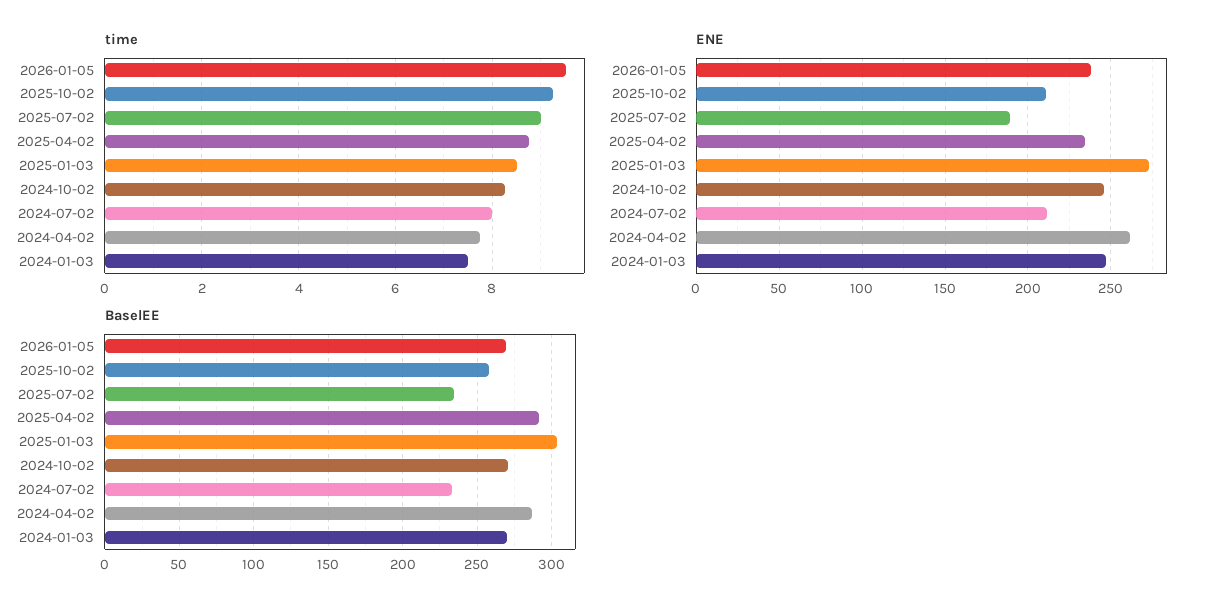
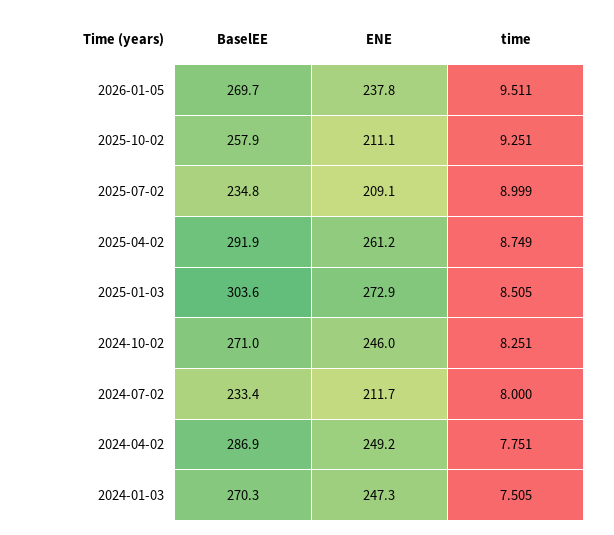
ENE, 2025-07-02: 190 -> 209.1
ENE, 2025-04-02: 235 -> 261.2
ENE, 2024-04-02: 260 -> 249.2

